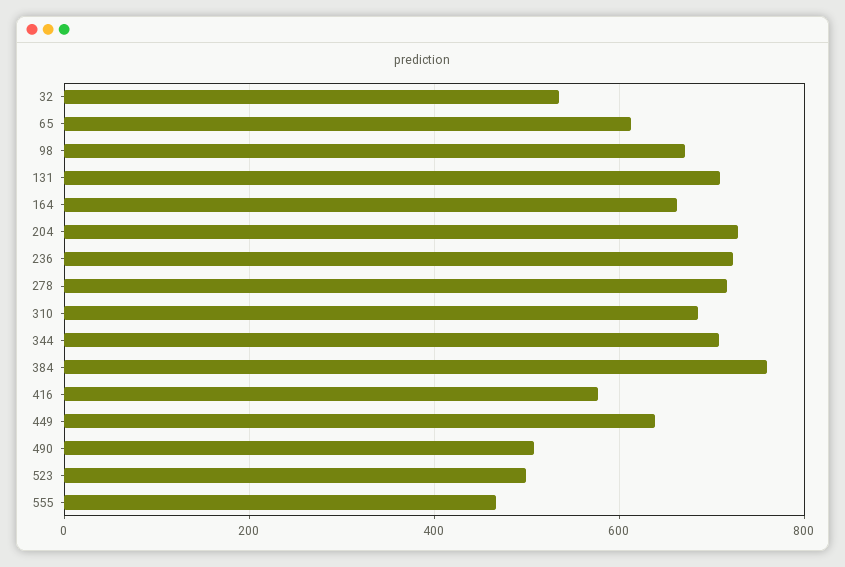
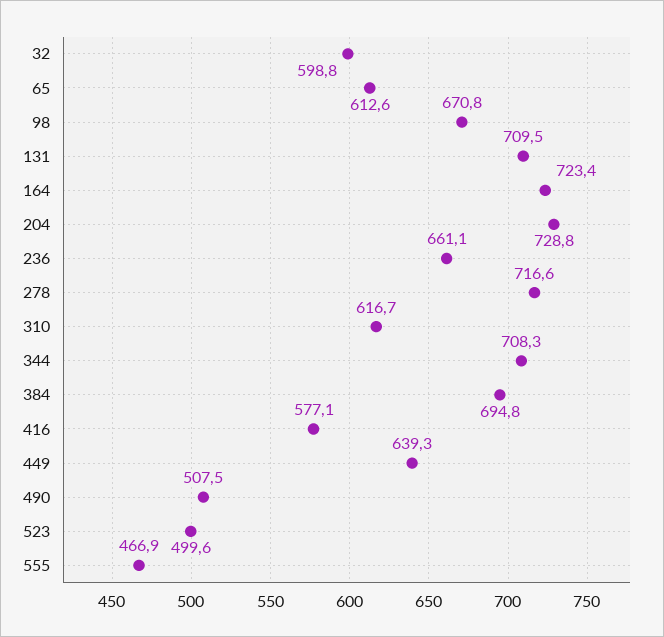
32: 540 -> 598.8
164: 660 -> 723.4
236: 720 -> 661.1
310: 680 -> 616.7
384: 760 -> 694.8

